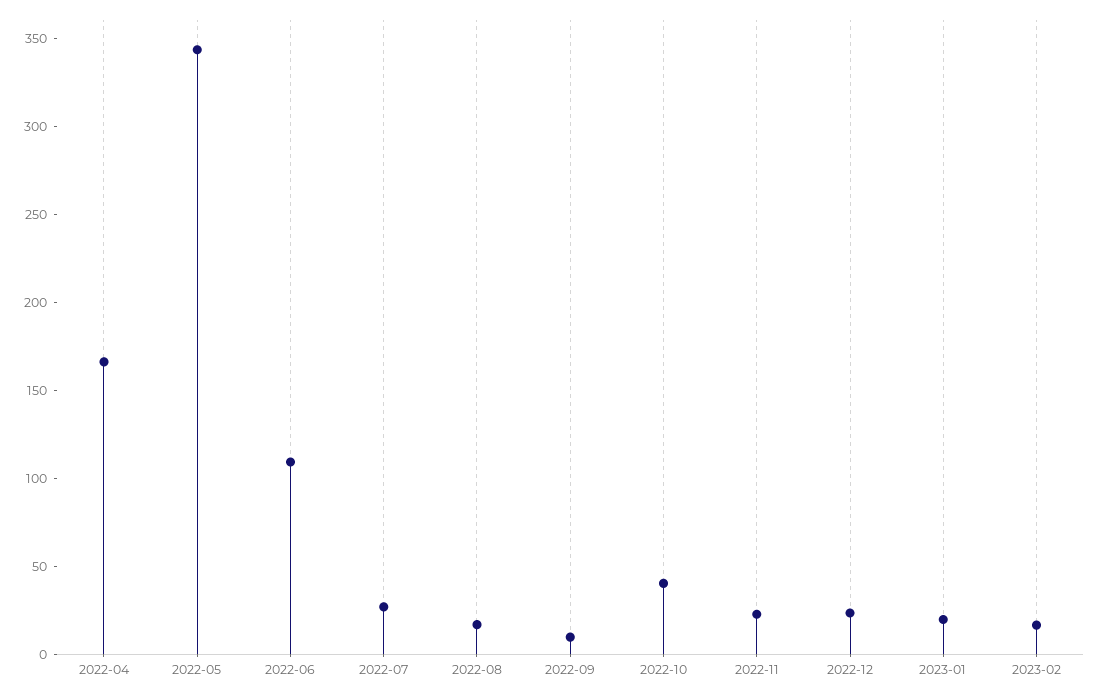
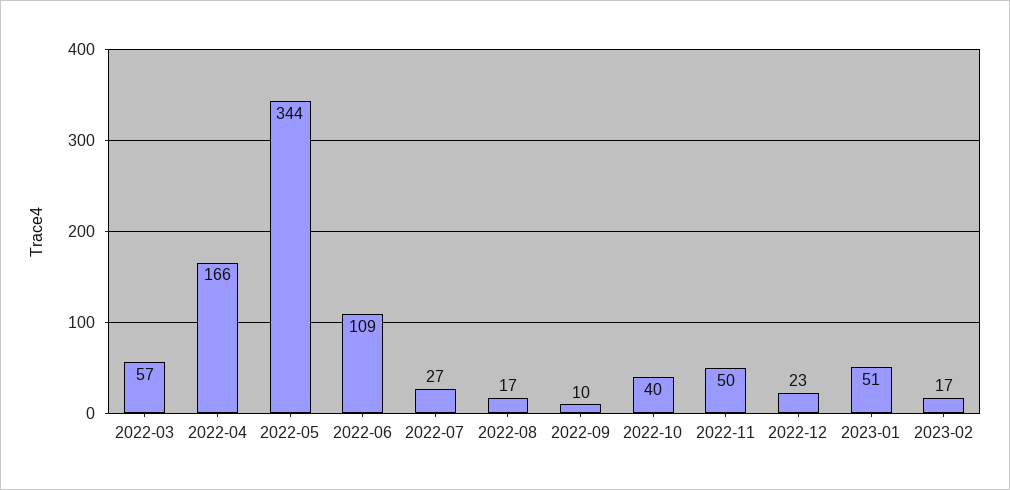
2022-11: 20 -> 50
2023-01: 20 -> 51
2022-03: none -> 57

